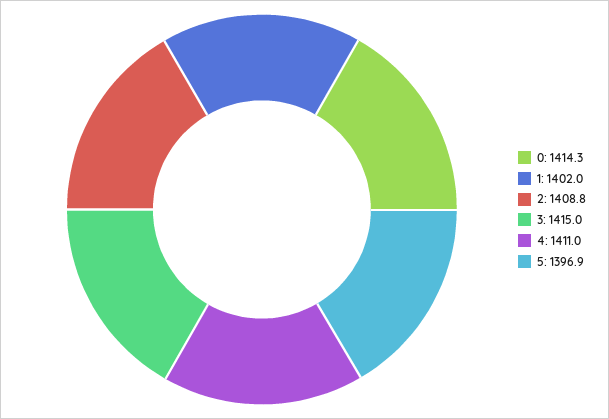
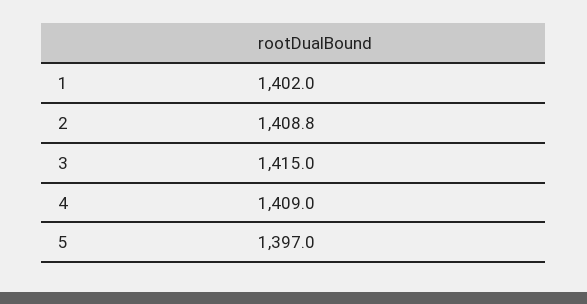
0: 1414.3 -> none
4: 1411 -> 1409
5: 1396.9 -> 1397

